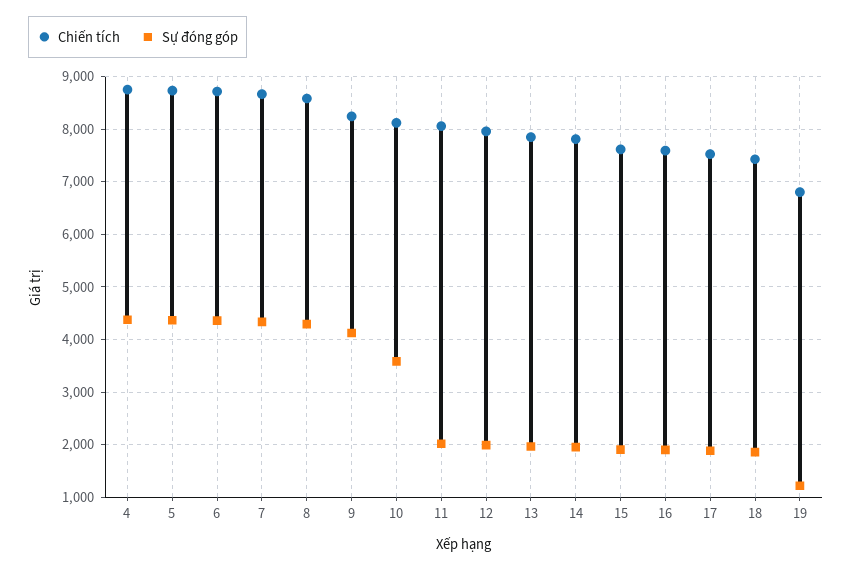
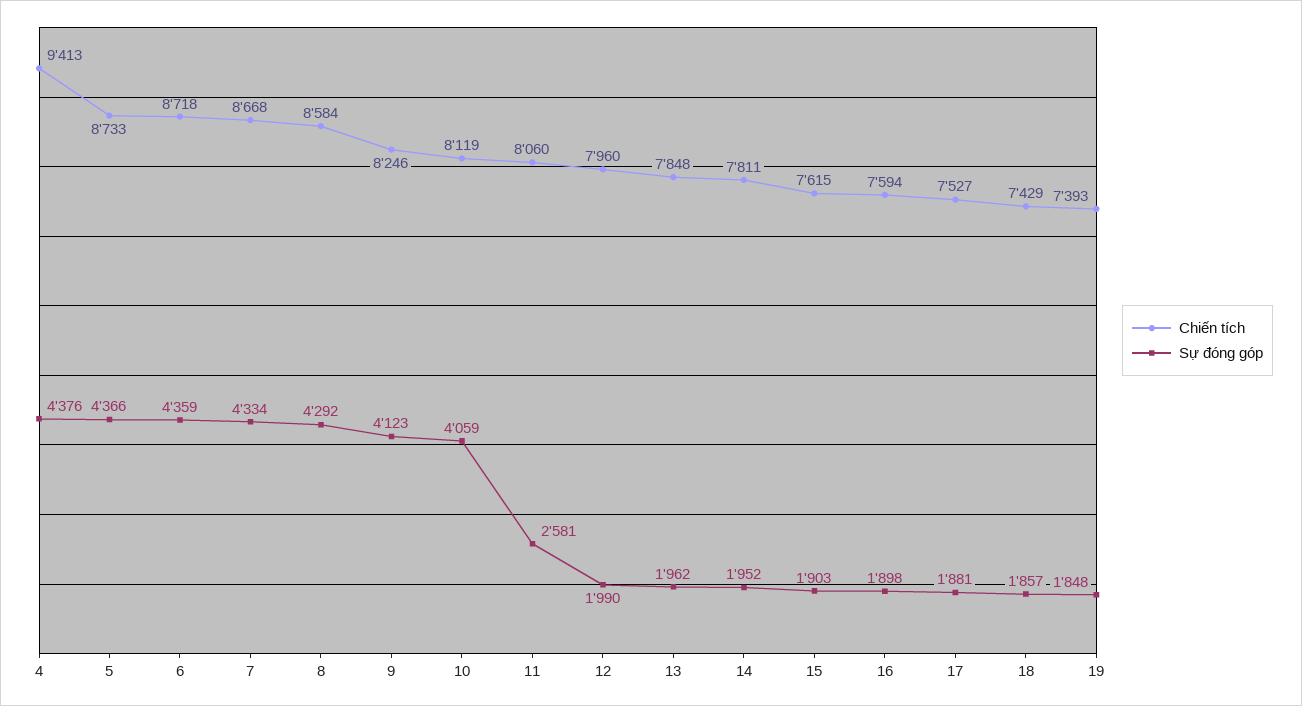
Chiến tích, 4: 8800 -> 9413
Sự đóng góp, 10: 3600 -> 4059
Sự đóng góp, 11: 2000 -> 2581
Chiến tích, 19: 6800 -> 7393
Sự đóng góp, 19: 1200 -> 1848

